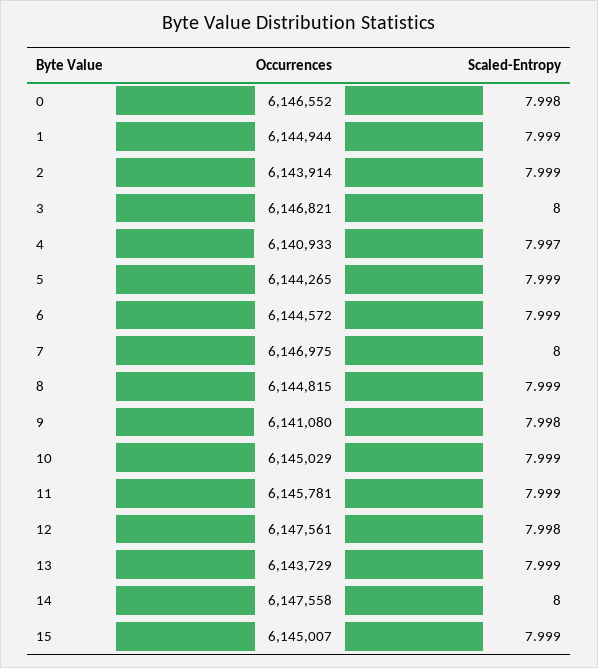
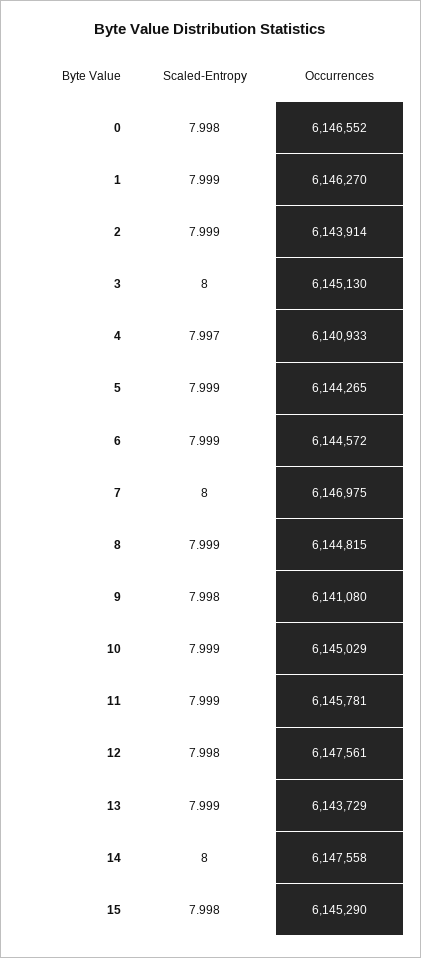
Occurrences, 1: 6144944 -> 6146270
Occurrences, 3: 6146821 -> 6145130
Occurrences, 15: 6145007 -> 6145290
Scaled-Entropy, 15: 7.999 -> 7.998

